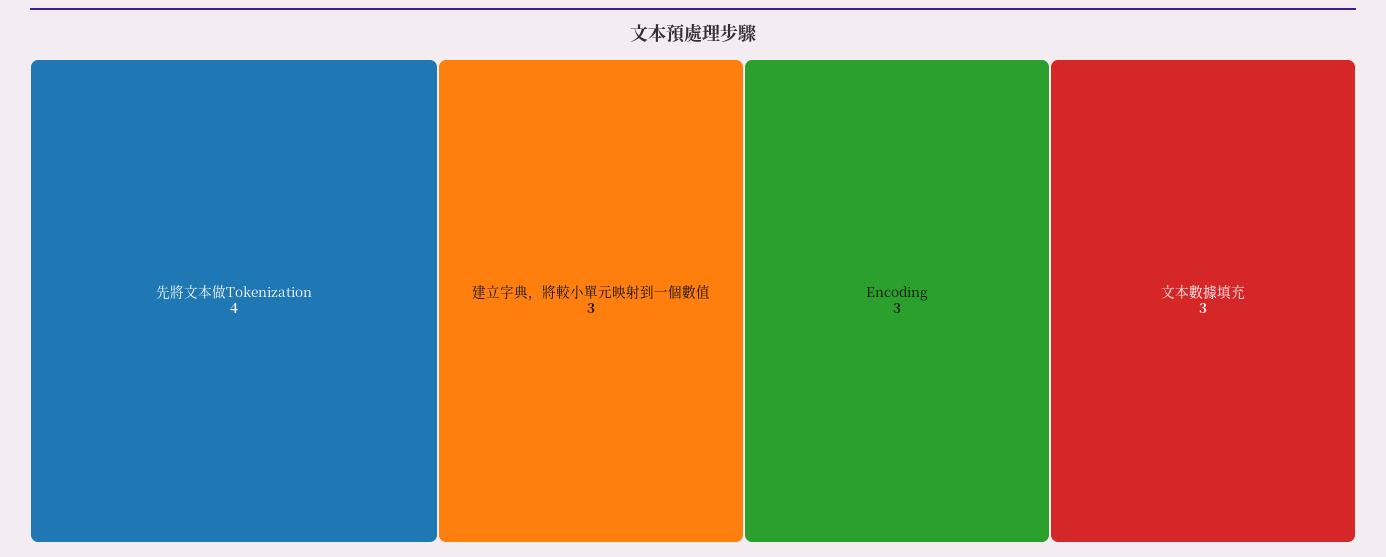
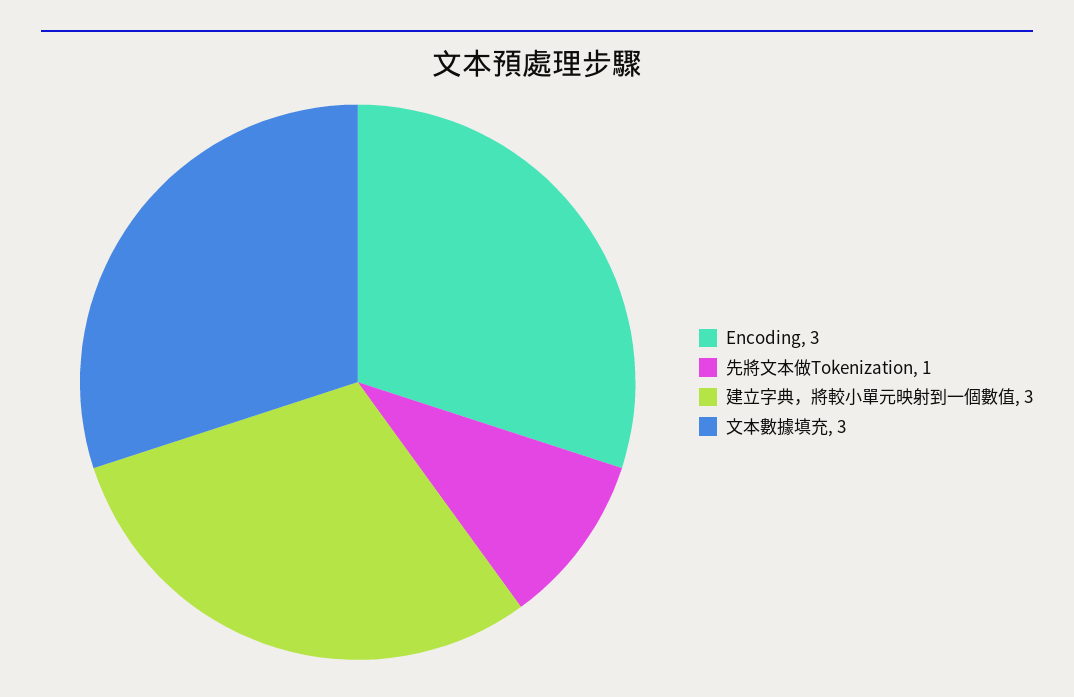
先將文本做Tokenization: 4 -> 1

